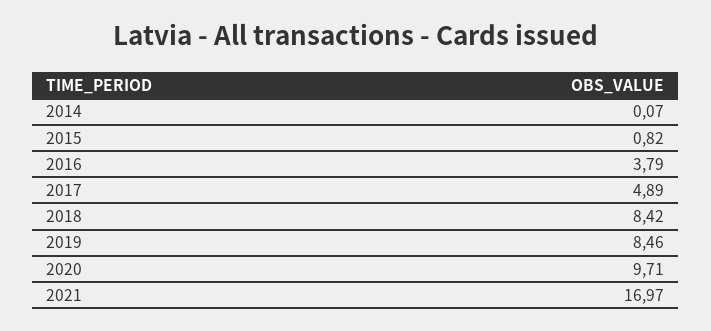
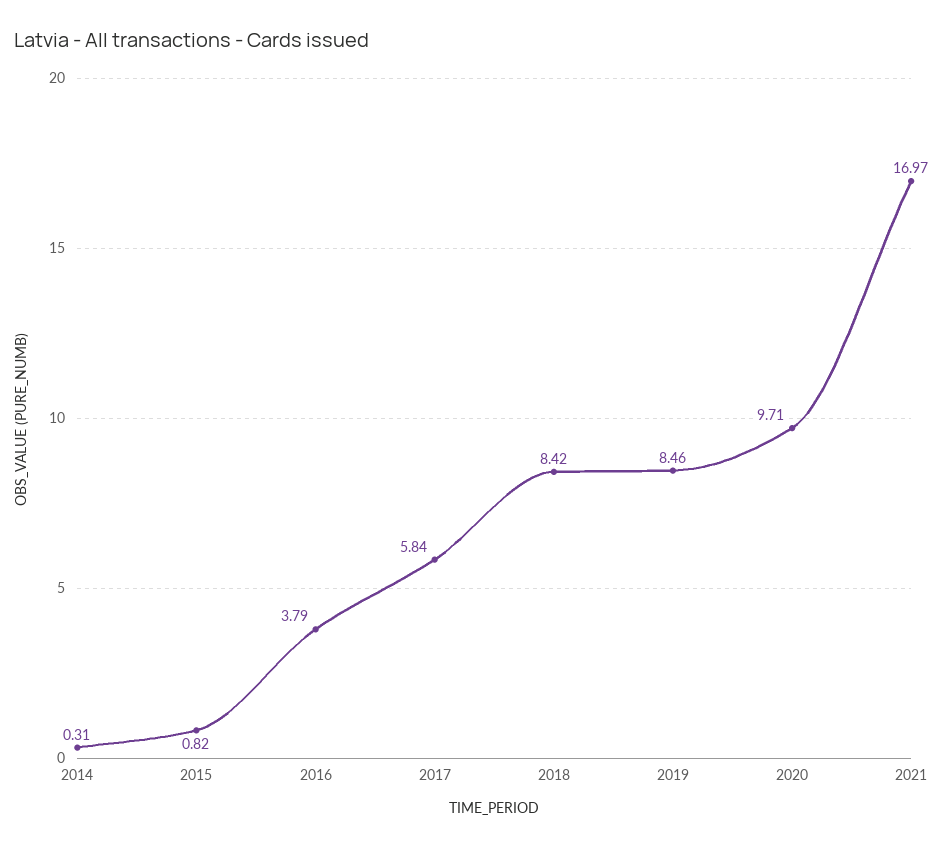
2014: 0.07 -> 0.31
2017: 4.89 -> 5.84

